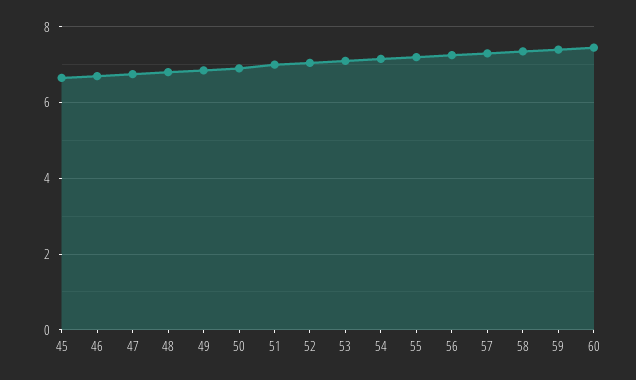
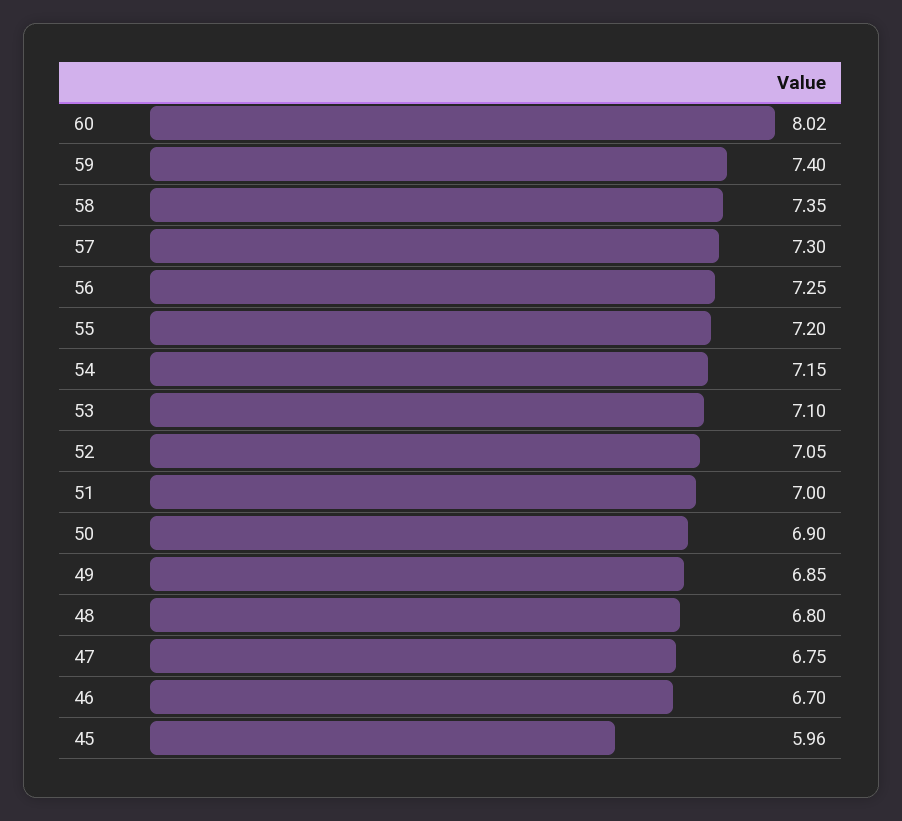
45: 6.6 -> 5.96
60: 7.4 -> 8.02

